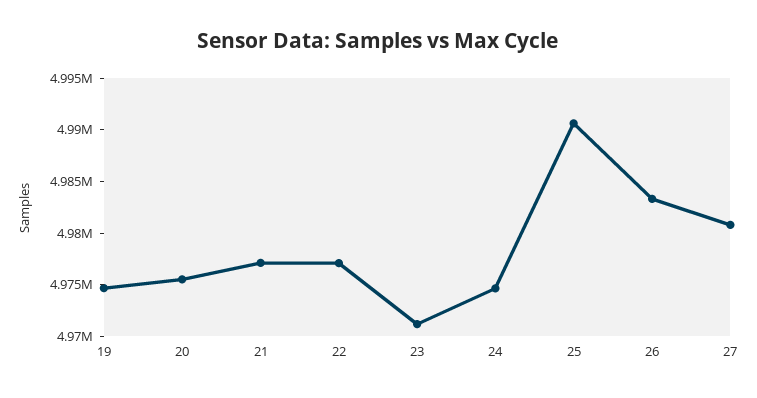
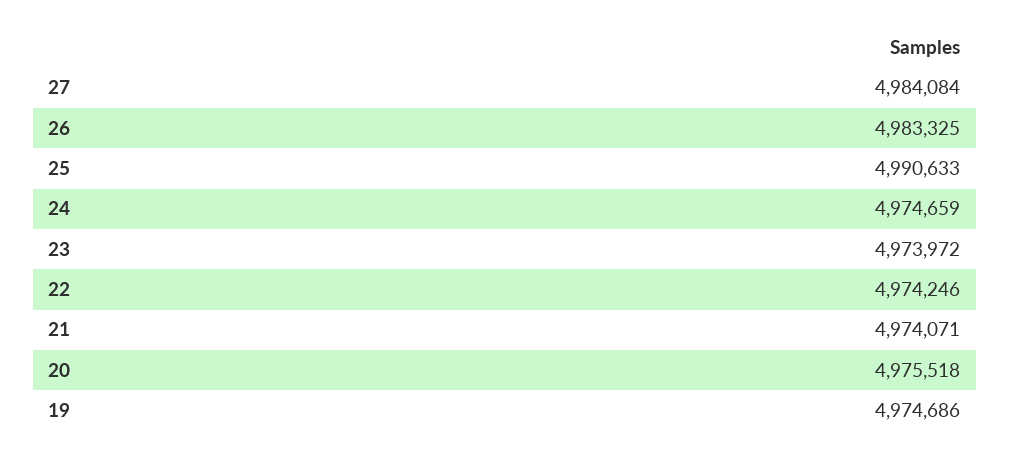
21: 4977000 -> 4974071
22: 4977000 -> 4974246
23: 4971000 -> 4973972
27: 4981000 -> 4984084

